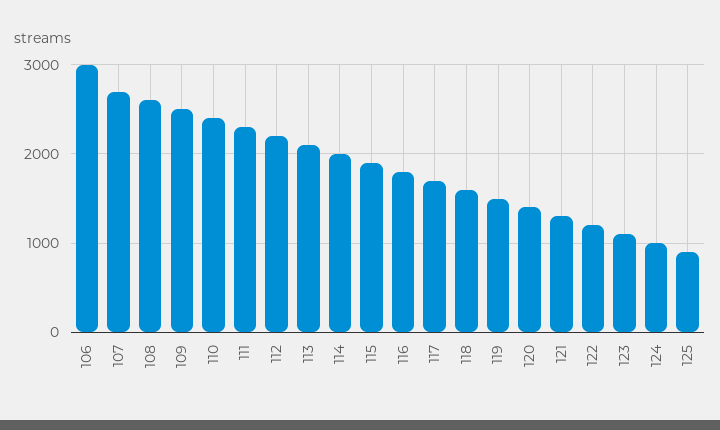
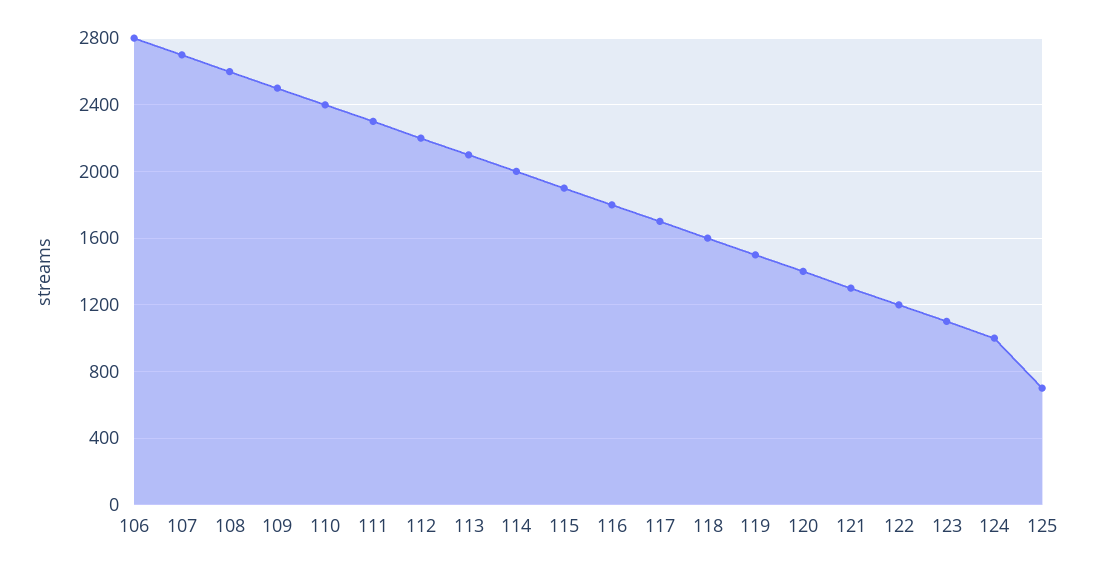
106: 3000 -> 2800
125: 900 -> 700

